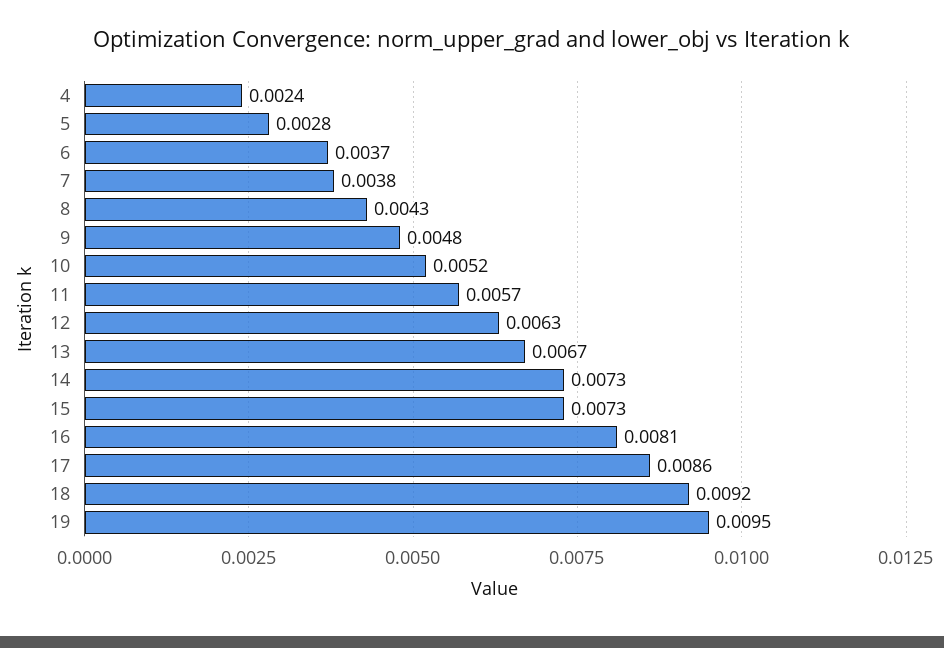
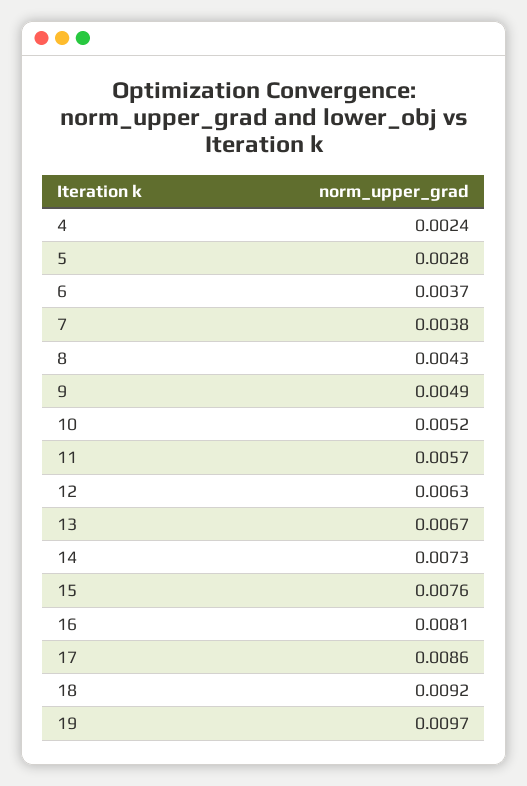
9: 0.0048 -> 0.0049
15: 0.0073 -> 0.0076
19: 0.0095 -> 0.0097

